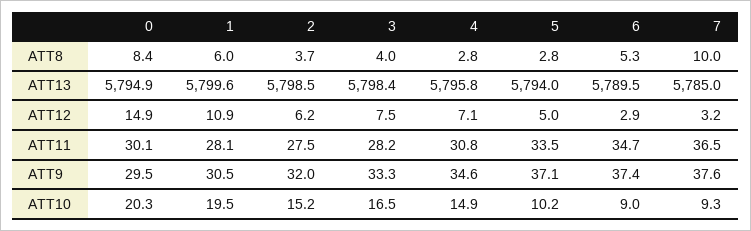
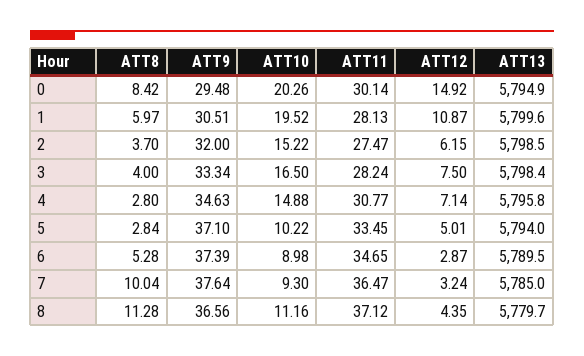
8, ATT8: none -> 11.28
8, ATT9: none -> 36.56
8, ATT10: none -> 11.16
8, ATT11: none -> 37.12
8, ATT12: none -> 4.35
8, ATT13: none -> 5779.7

